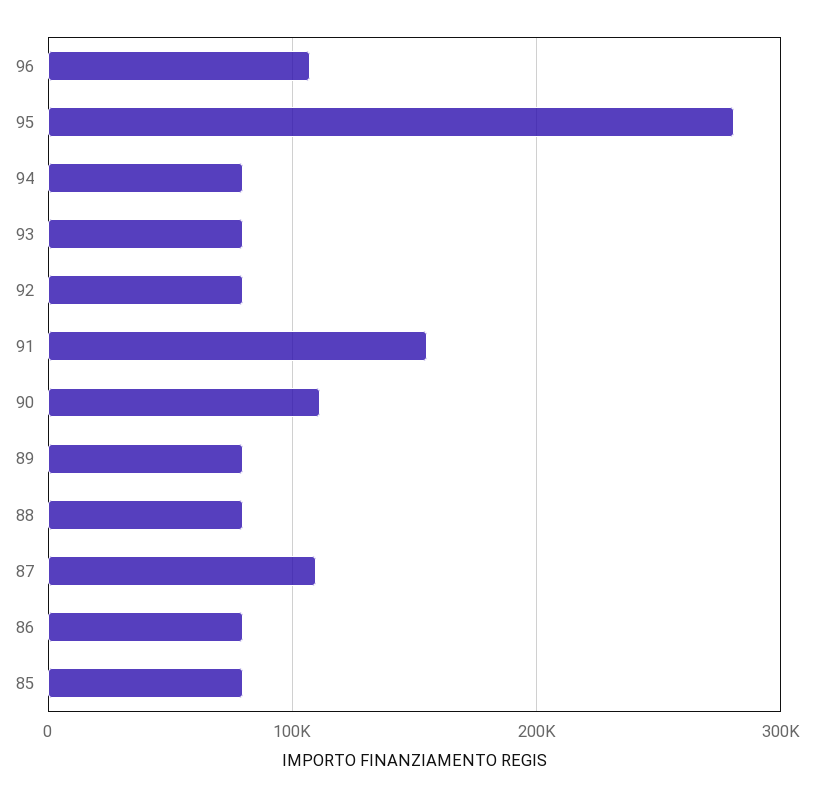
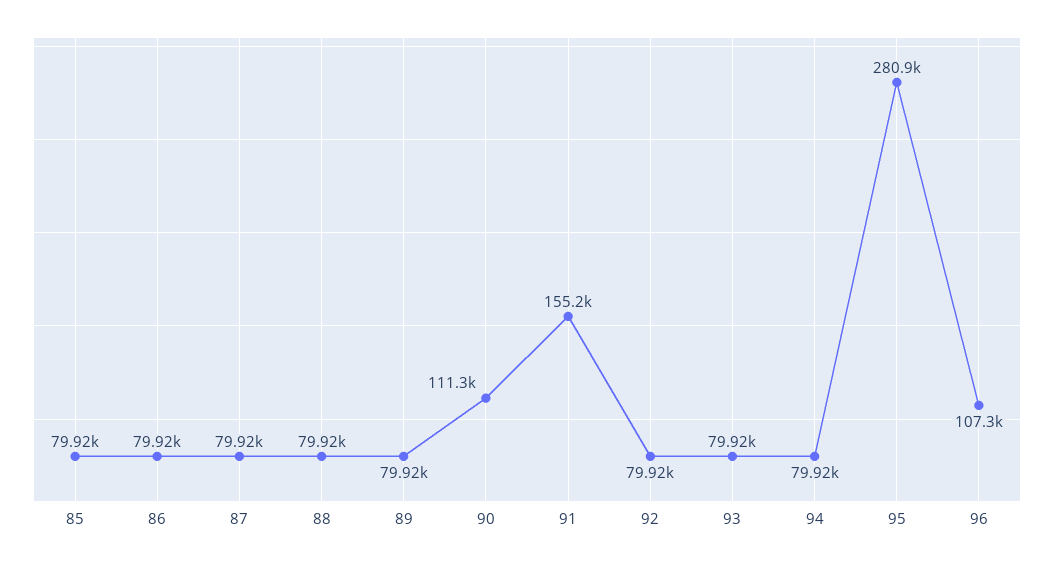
87: 110000 -> 79920

